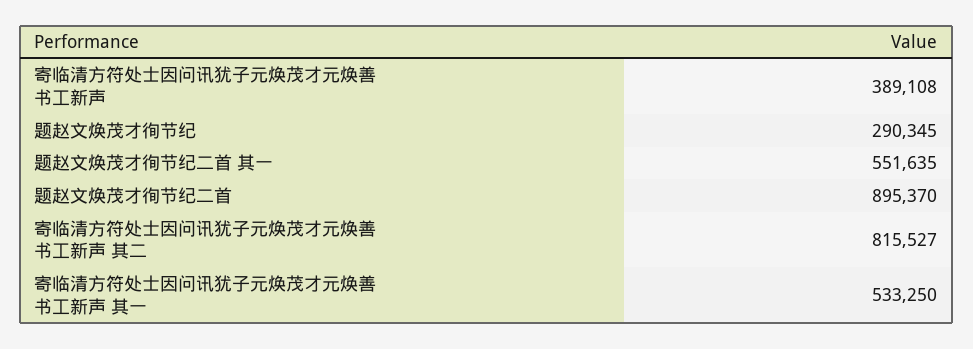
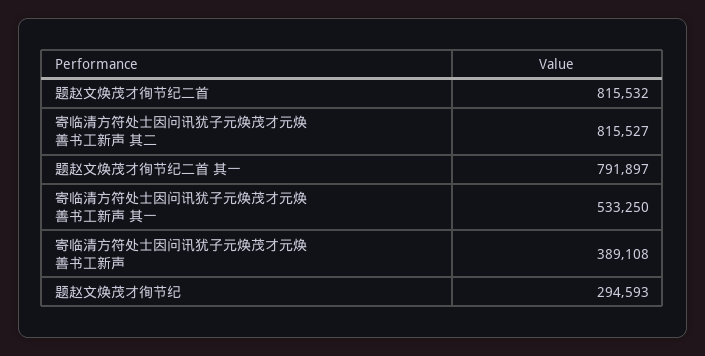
题赵文焕茂才徇节纪: 290345 -> 294593
题赵文焕茂才徇节纪二首 其一: 551635 -> 791897
题赵文焕茂才徇节纪二首: 895370 -> 815532

